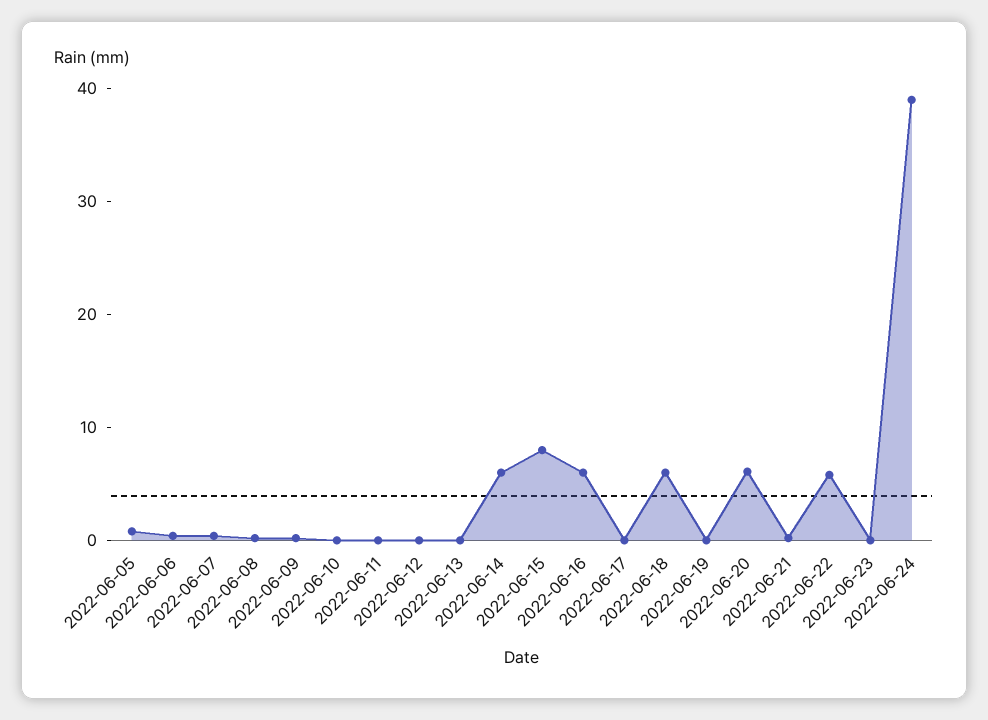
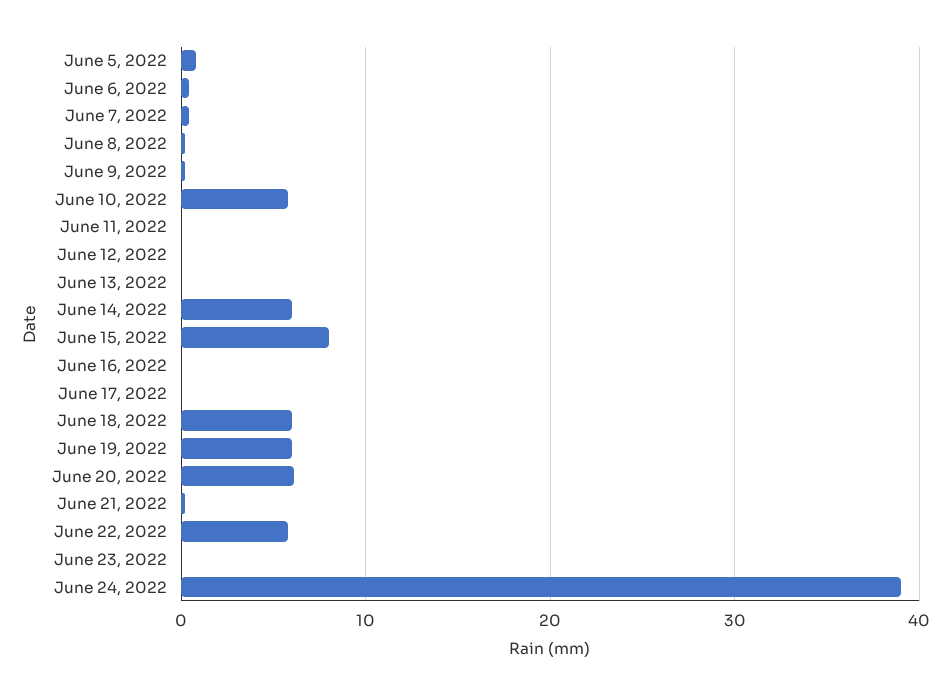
2022-06-10: 0 -> 6
2022-06-16: 6 -> 0
2022-06-19: 0 -> 6

